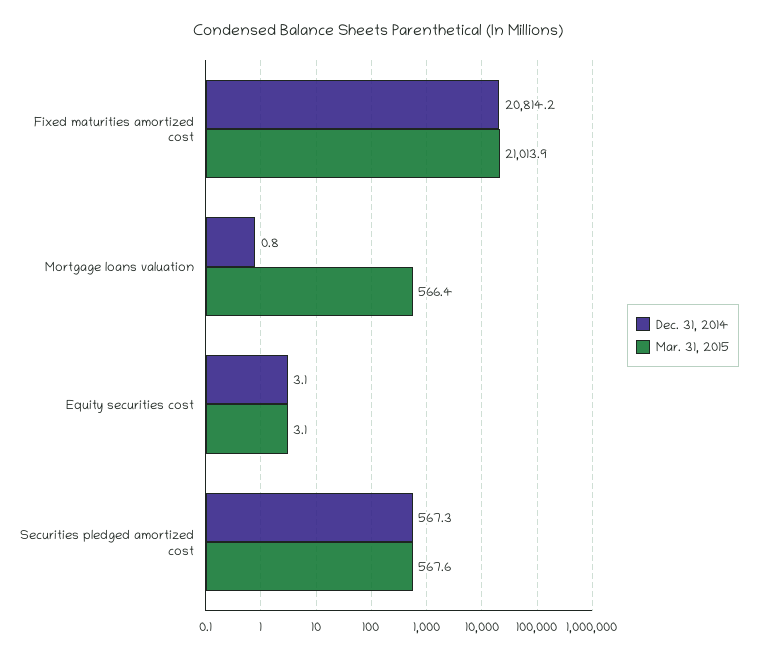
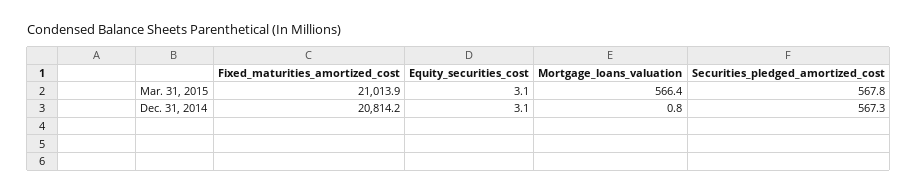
Mar. 31, 2015, Securities pledged amortized cost: 567.6 -> 567.8

